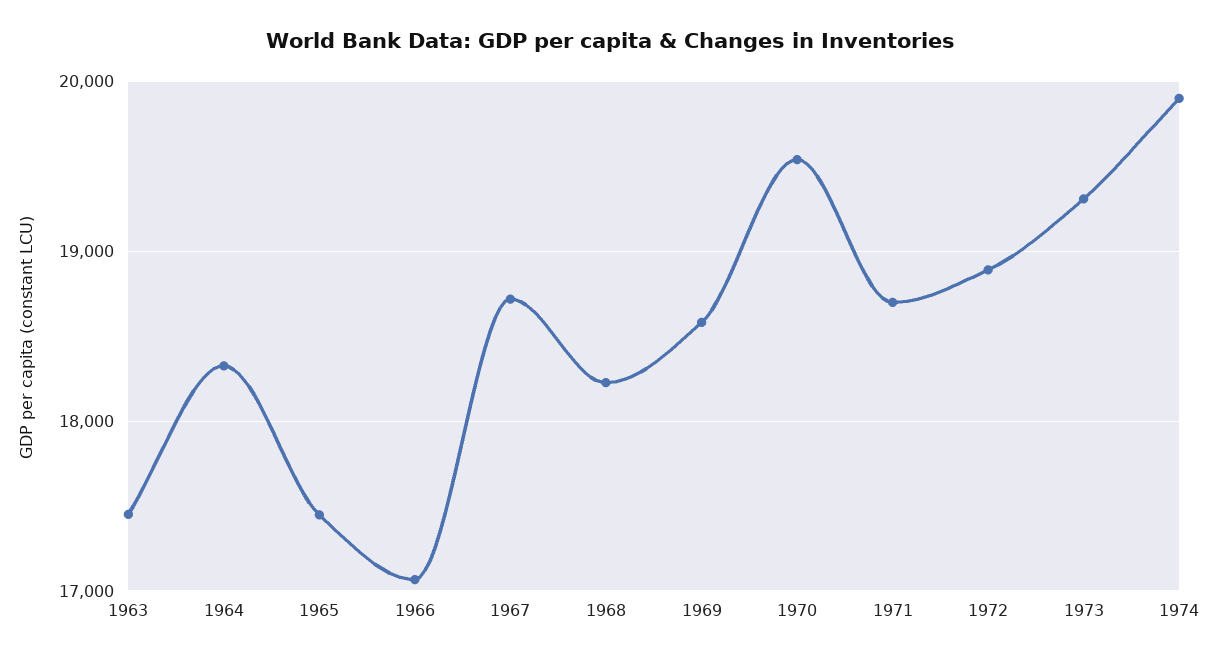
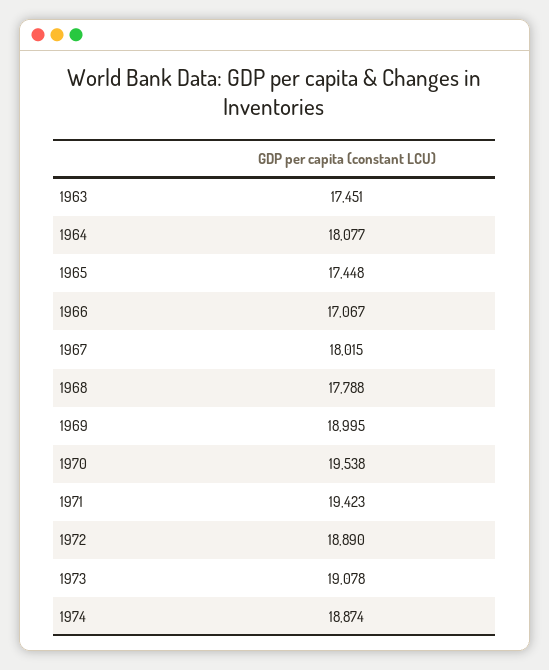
1964: 18300 -> 18077
1967: 18700 -> 18015
1968: 18200 -> 17788
1969: 18600 -> 18995
1971: 18700 -> 19423
1973: 19300 -> 19078
1974: 19900 -> 18874

